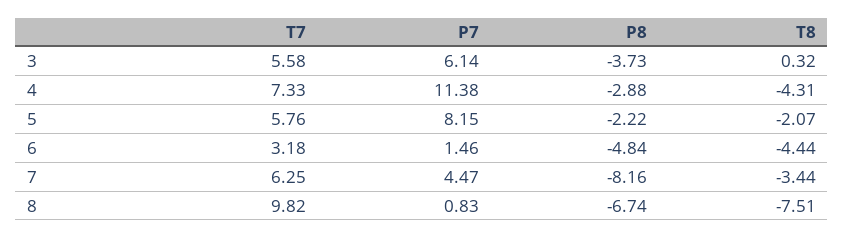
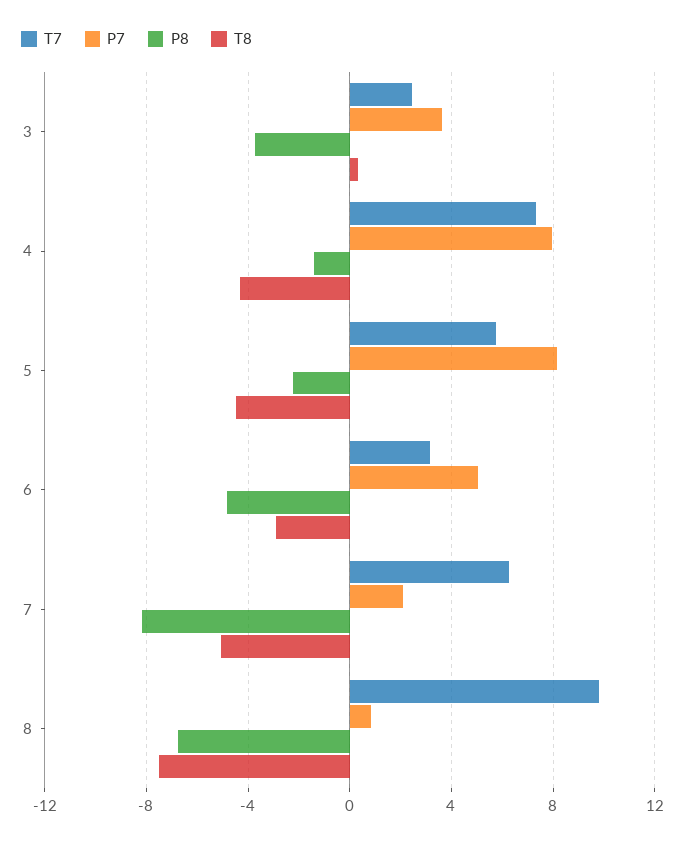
T7, 3: 5.58 -> 2.5
P7, 3: 6.14 -> 3.5
P7, 4: 11.38 -> 8
P8, 4: -2.88 -> -1.5
T8, 5: -2.07 -> -4.5
P7, 6: 1.46 -> 5
T8, 6: -4.44 -> -3
P7, 7: 4.47 -> 2
T8, 7: -3.44 -> -5

